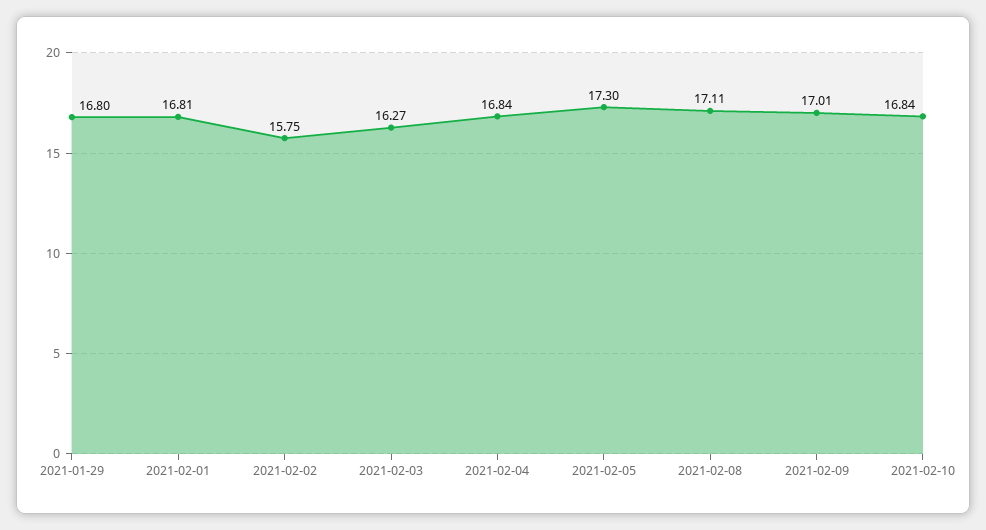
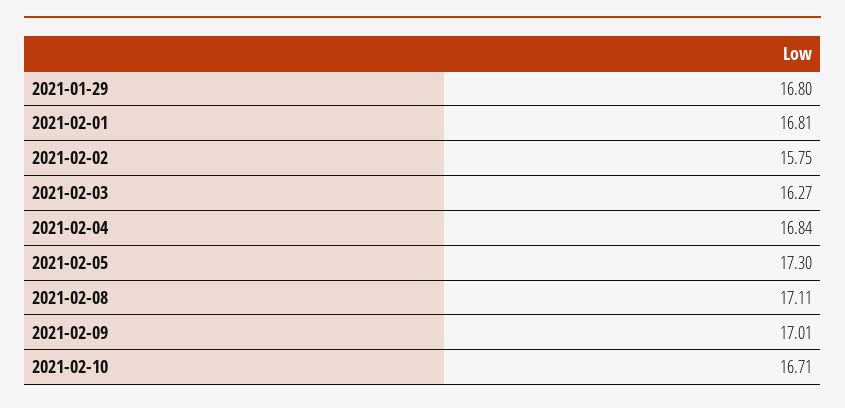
2021-02-10: 16.84 -> 16.71

